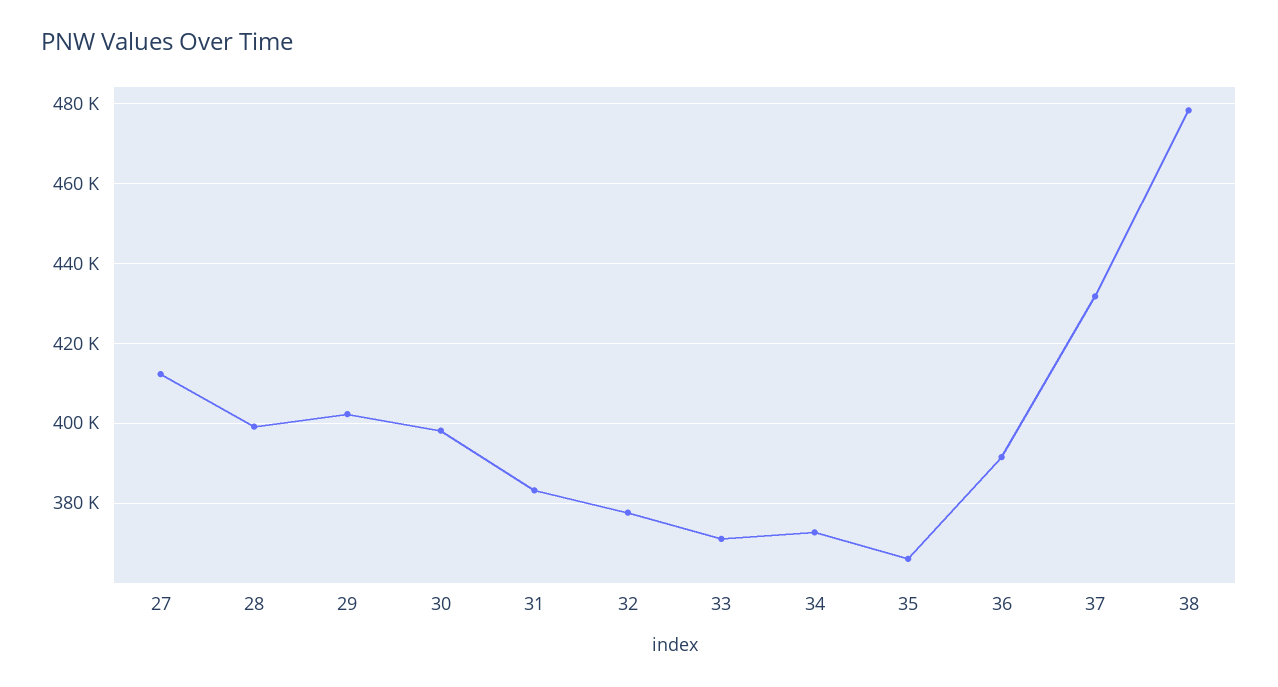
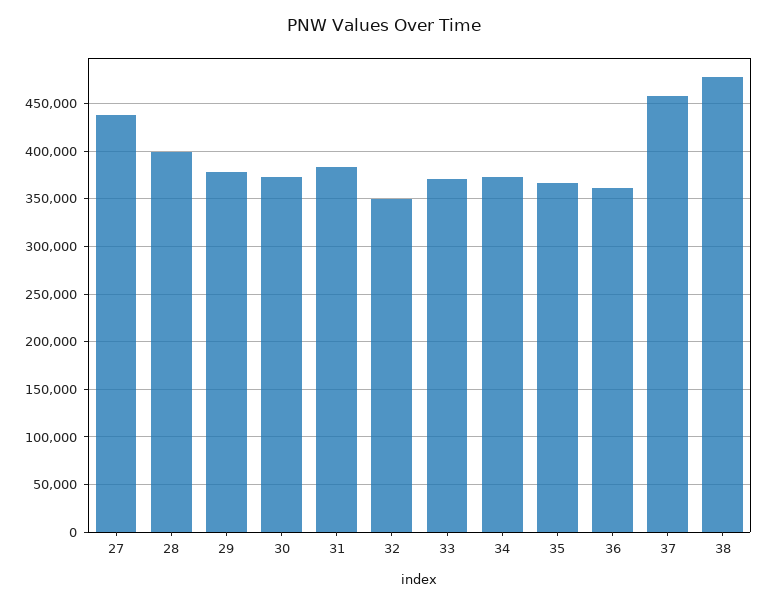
27: 412000 -> 440000
29: 402000 -> 380000
30: 398000 -> 370000
32: 378000 -> 350000
36: 392000 -> 360000
37: 432000 -> 460000

